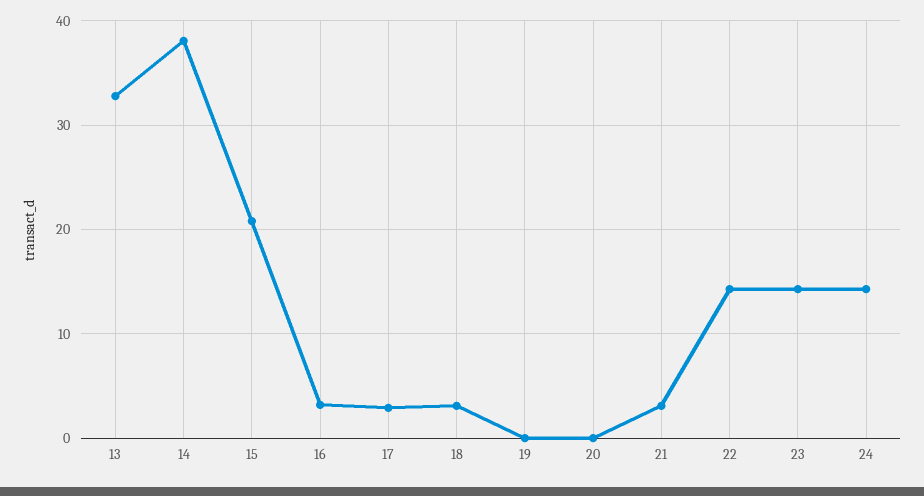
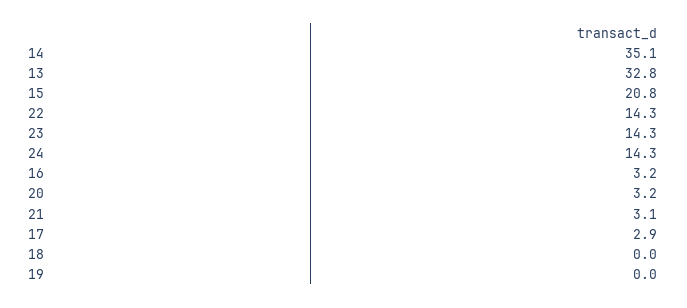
14: 38 -> 35.1
18: 3 -> 0
20: 0 -> 3.2

